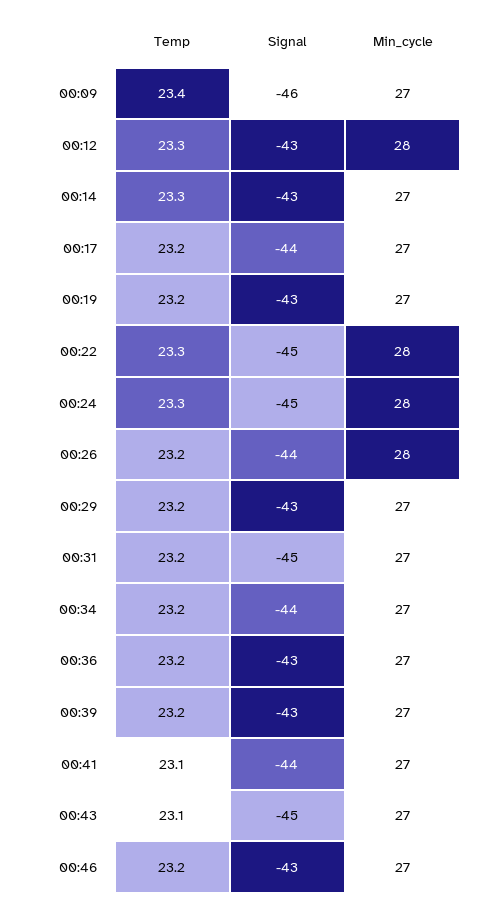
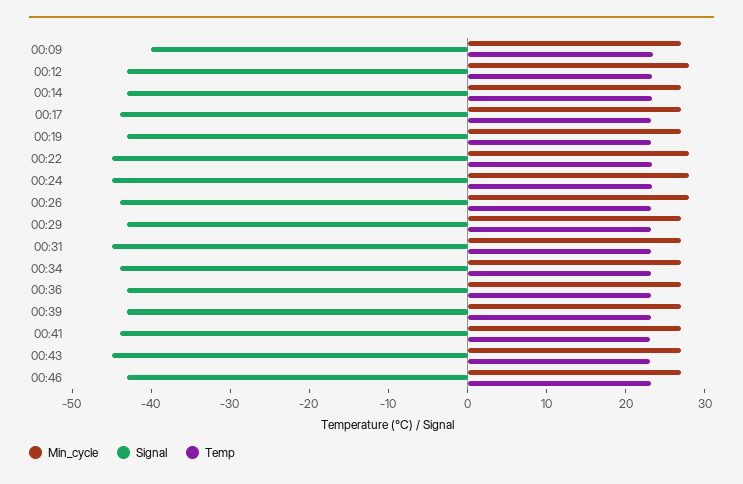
Signal, 00:09: -46 -> -40

